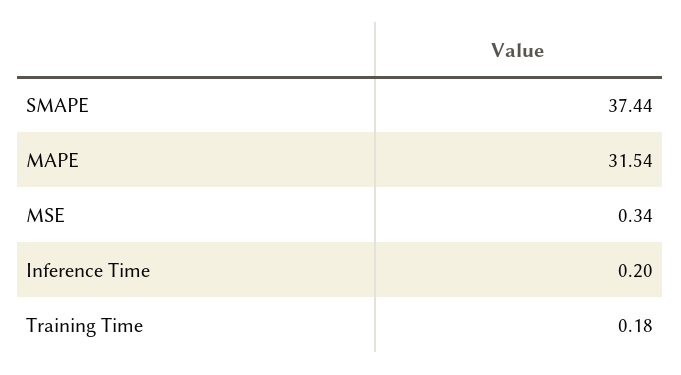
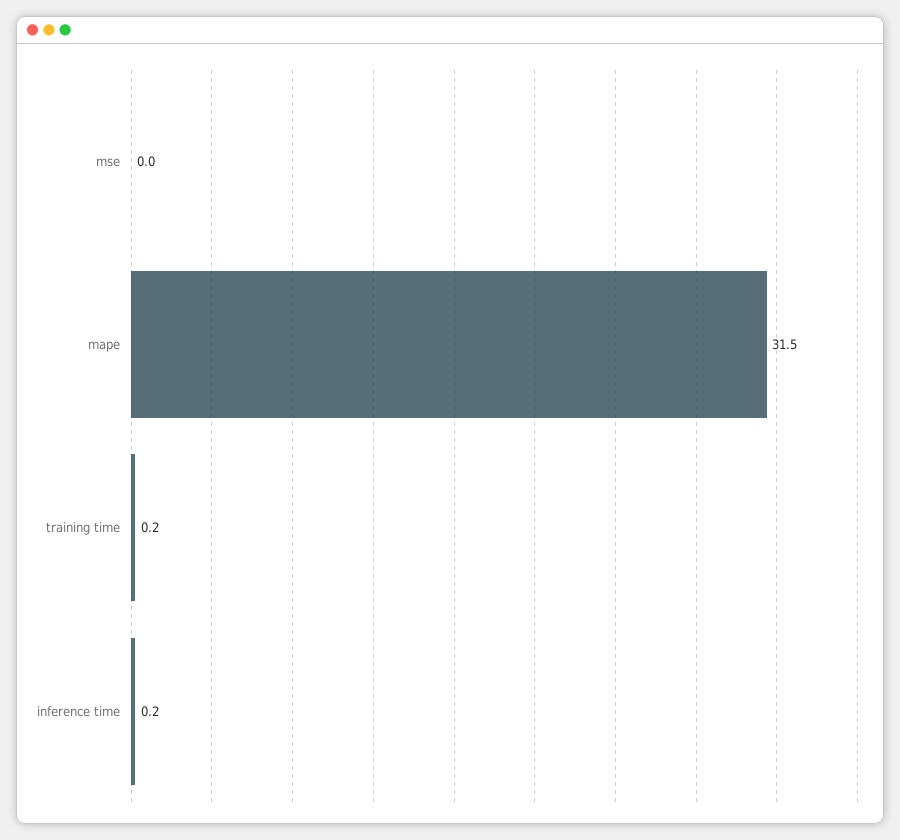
SMAPE: 37.44 -> none
MSE: 0.34 -> 0

